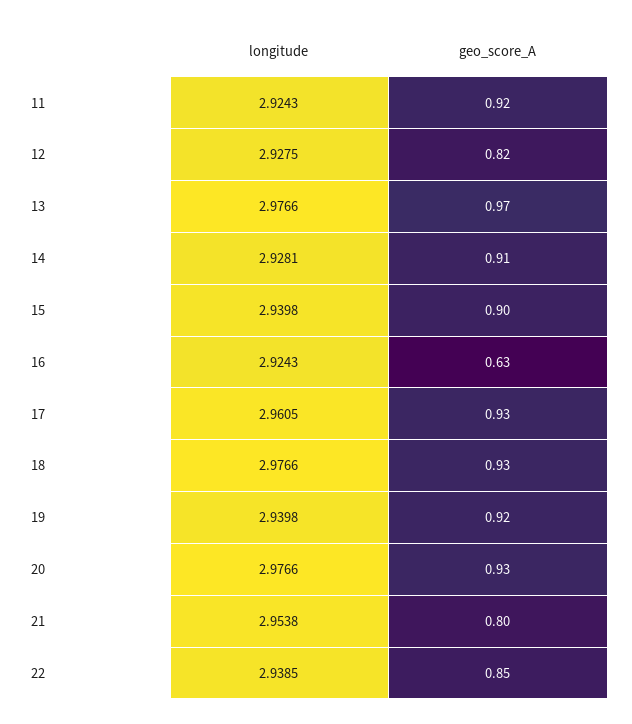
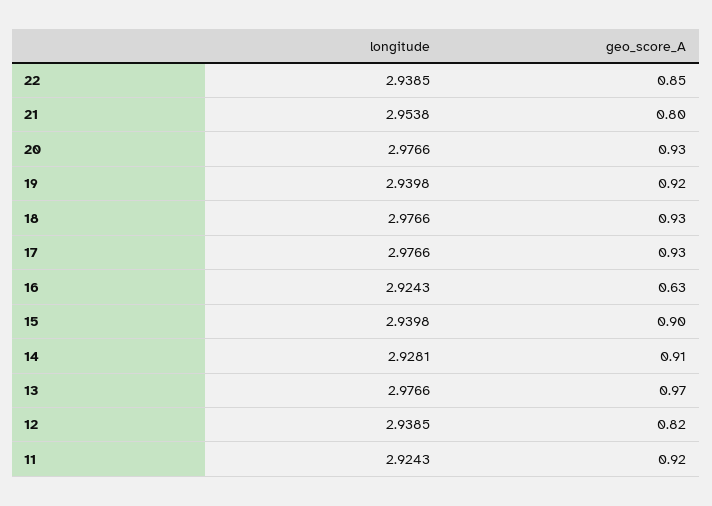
longitude, 12: 2.9275 -> 2.9385
longitude, 17: 2.9605 -> 2.9766

